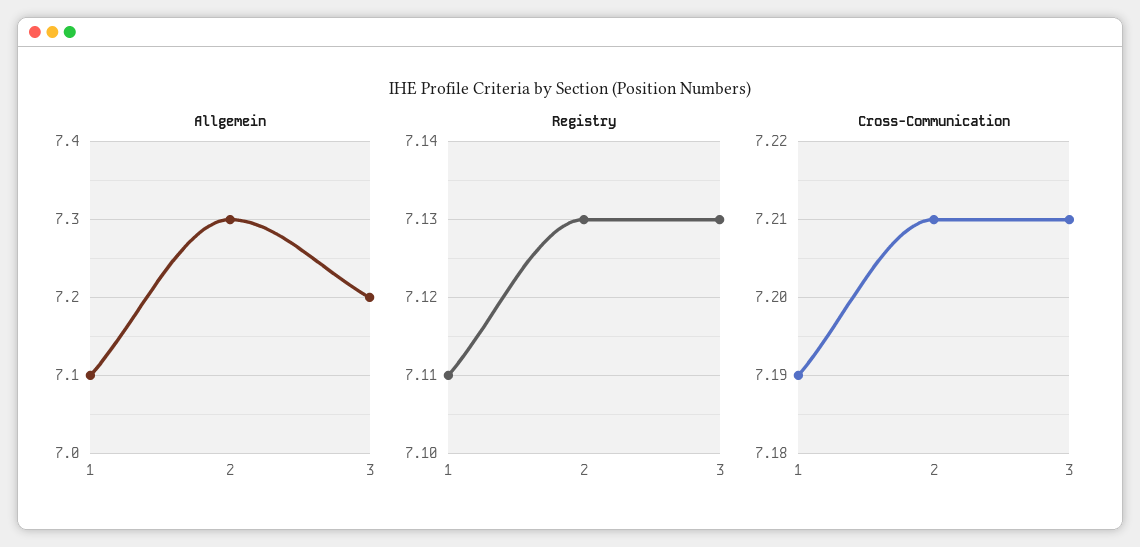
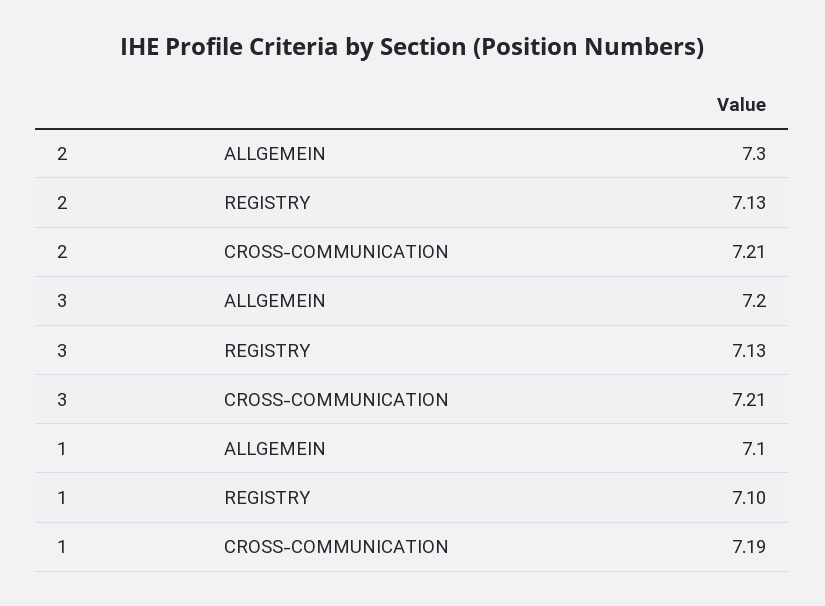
Registry, 1: 7.11 -> 7.1

